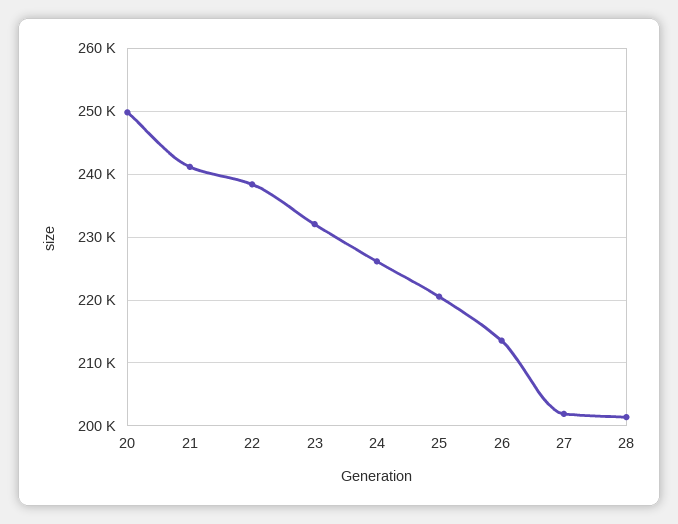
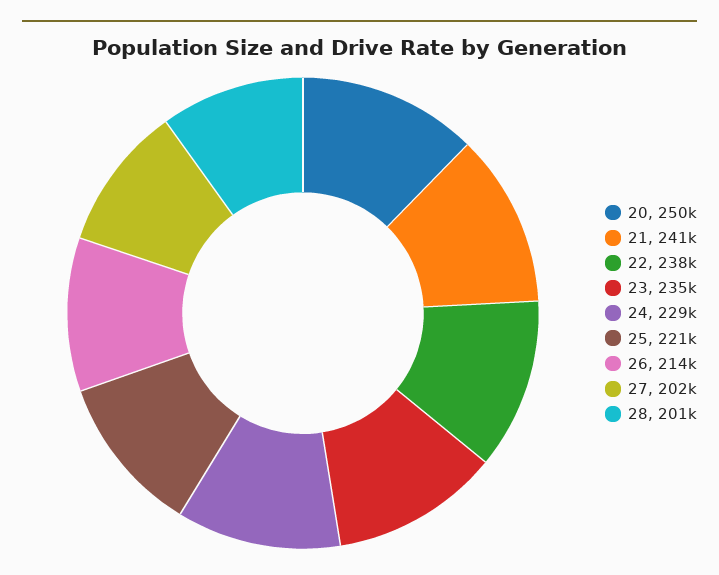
23: 232000 -> 235000
24: 226000 -> 229000

